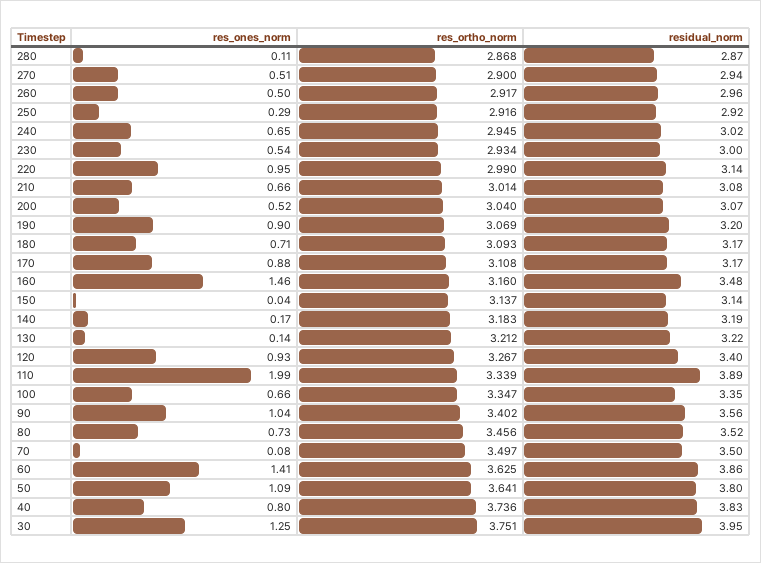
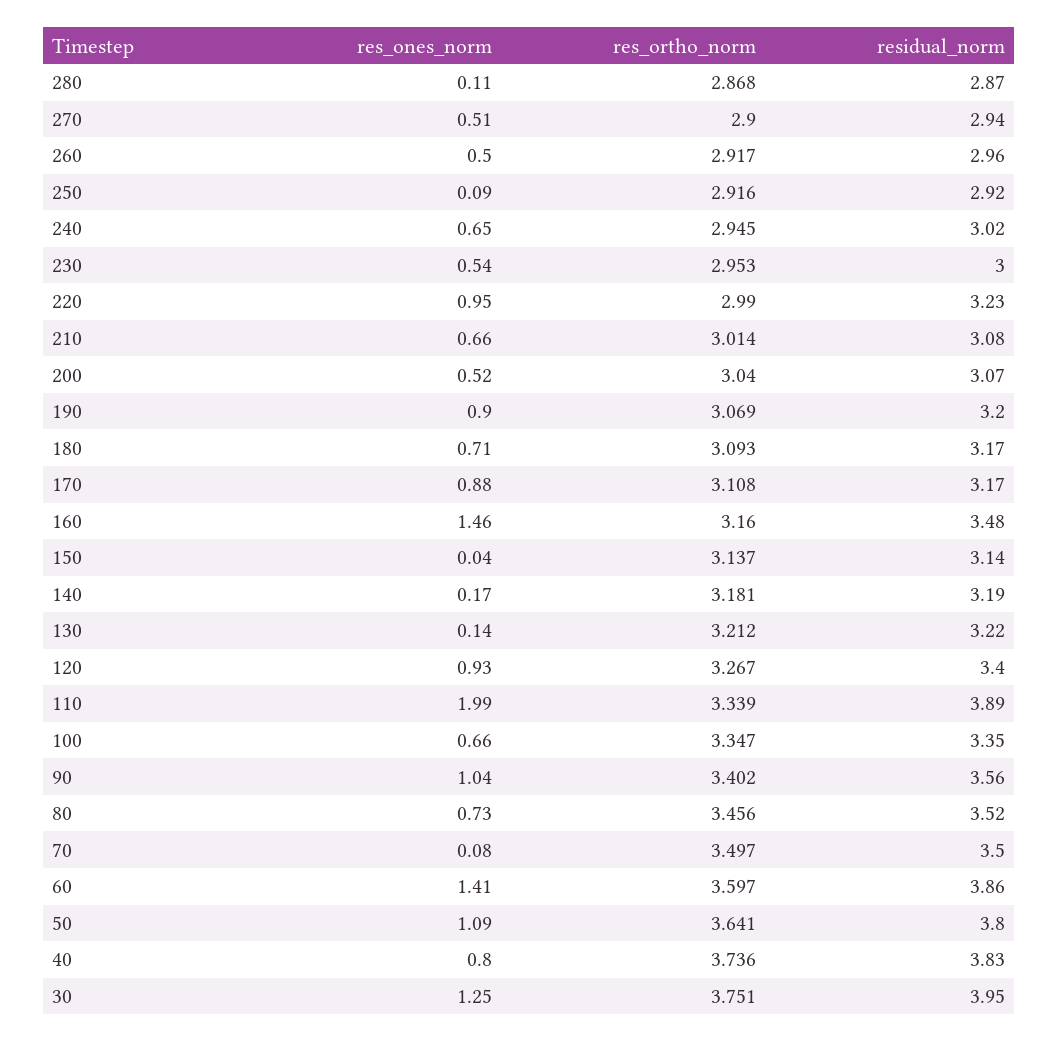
res_ones_norm, 250: 0.29 -> 0.09
res_ortho_norm, 230: 2.934 -> 2.953
residual_norm, 220: 3.14 -> 3.23
res_ortho_norm, 140: 3.183 -> 3.181
res_ortho_norm, 60: 3.625 -> 3.597

